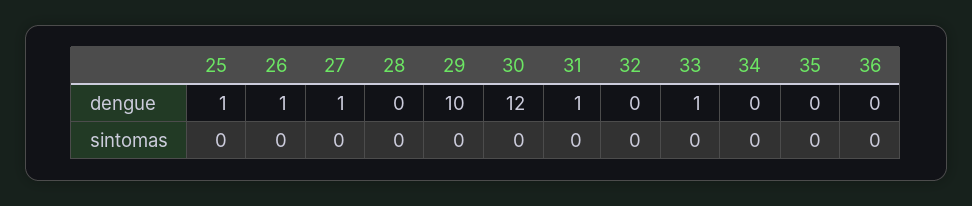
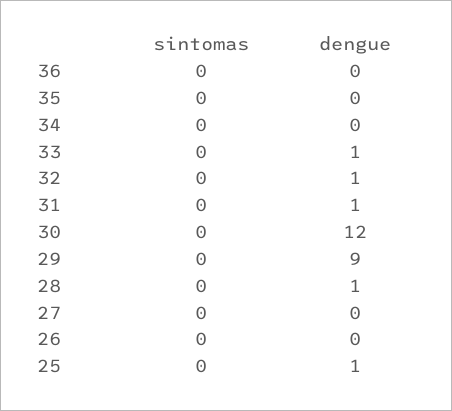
26, dengue: 1 -> 0
27, dengue: 1 -> 0
28, dengue: 0 -> 1
29, dengue: 10 -> 9
32, dengue: 0 -> 1

